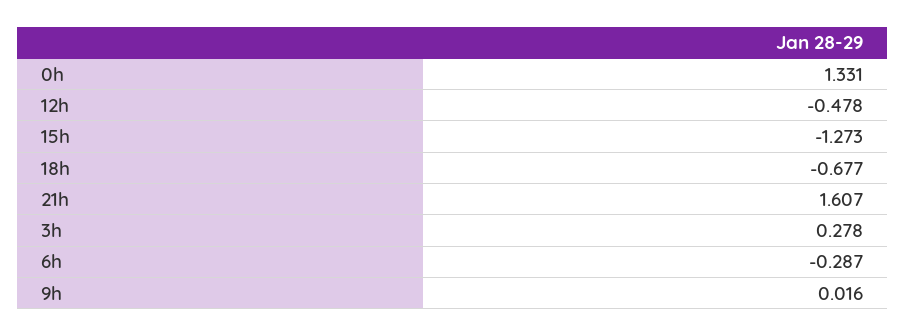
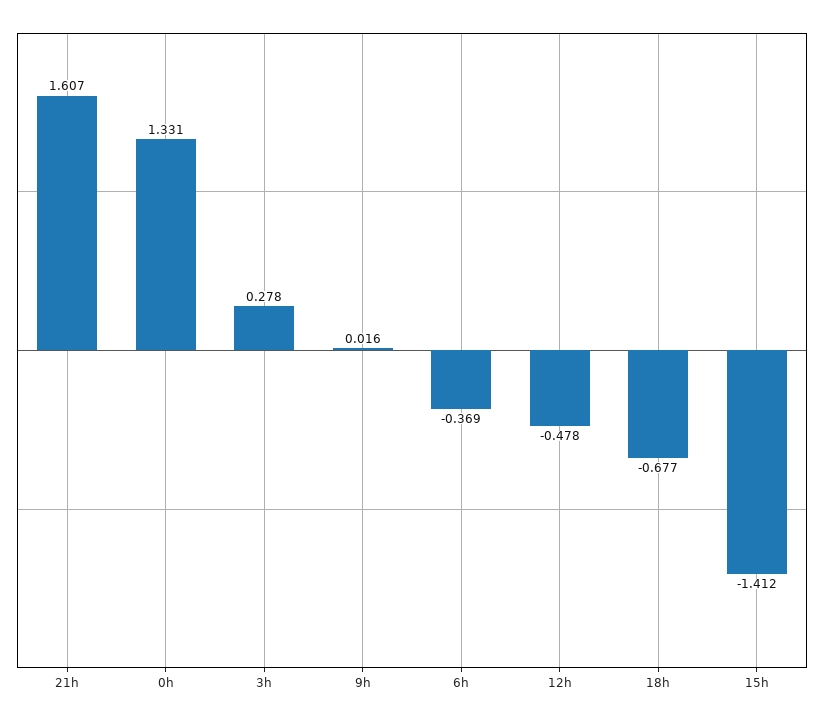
15h: -1.273 -> -1.412
6h: -0.287 -> -0.369

